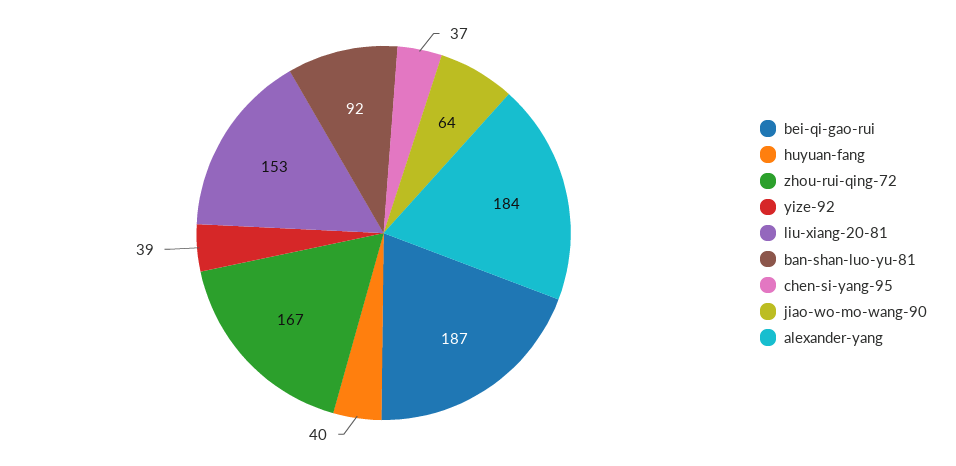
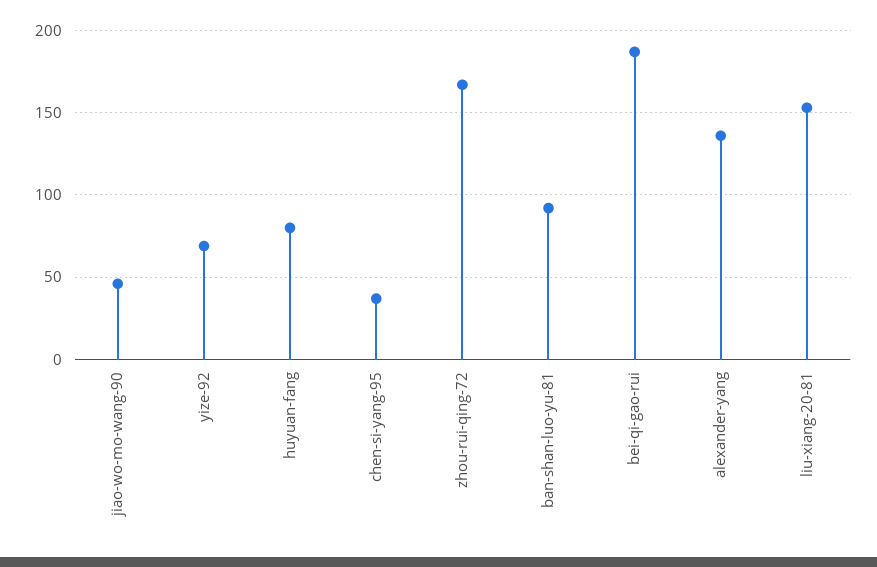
huyuan-fang: 40 -> 80
yize-92: 39 -> 70
jiao-wo-mo-wang-90: 64 -> 45
alexander-yang: 184 -> 135

